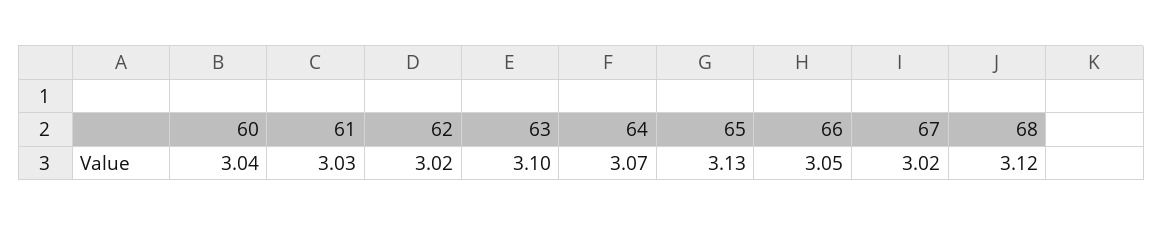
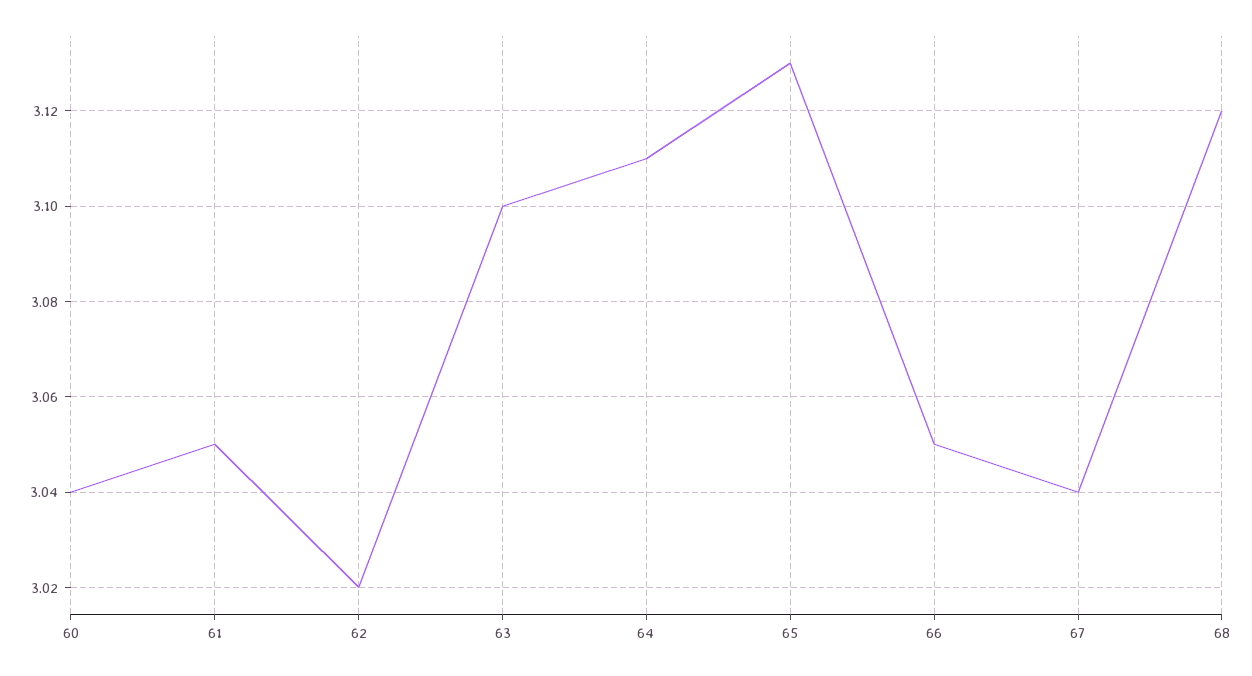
61: 3.03 -> 3.05
64: 3.07 -> 3.11
67: 3.02 -> 3.04

